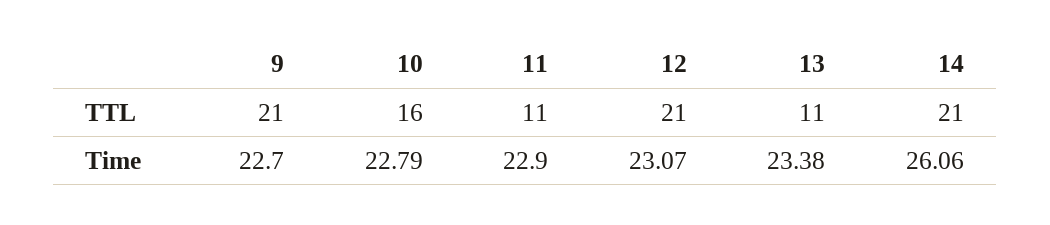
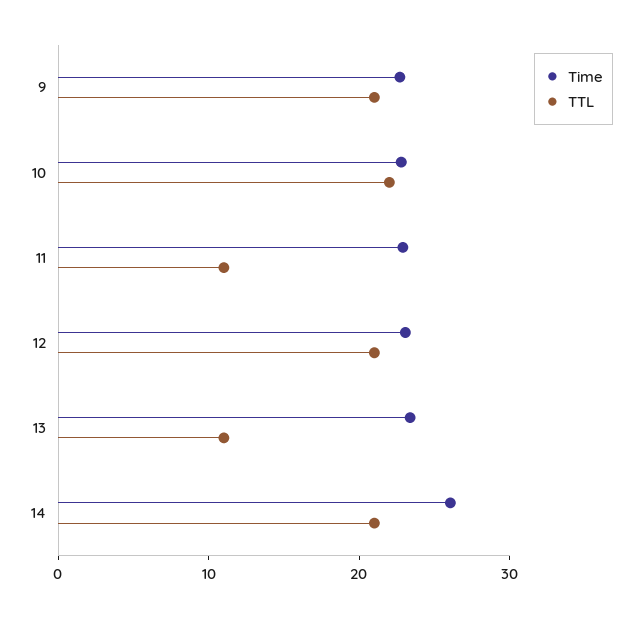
TTL, 10: 16 -> 22

